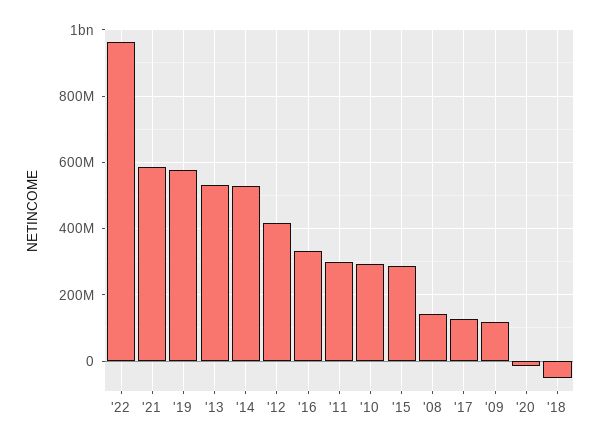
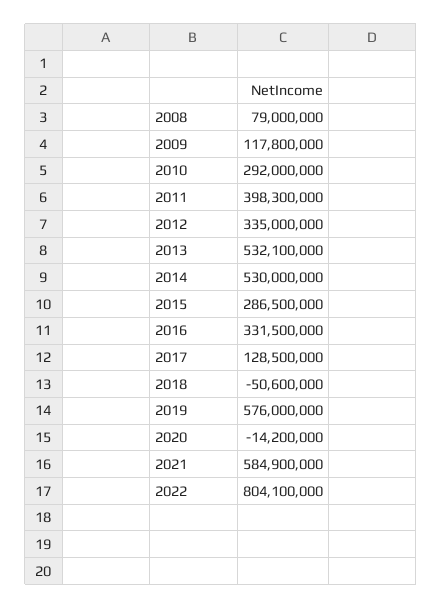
'22: 960000000 -> 804100000
'12: 420000000 -> 335000000
'11: 300000000 -> 398300000
'08: 140000000 -> 79000000

